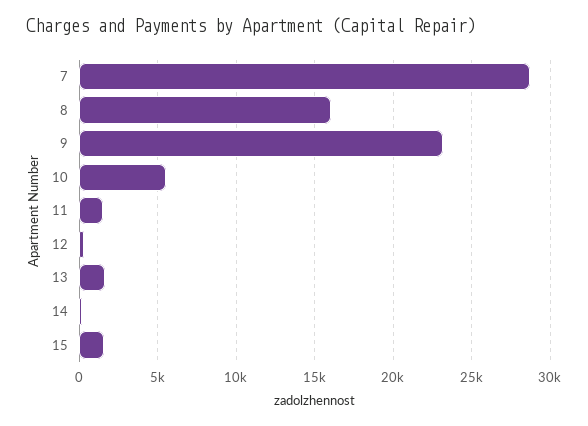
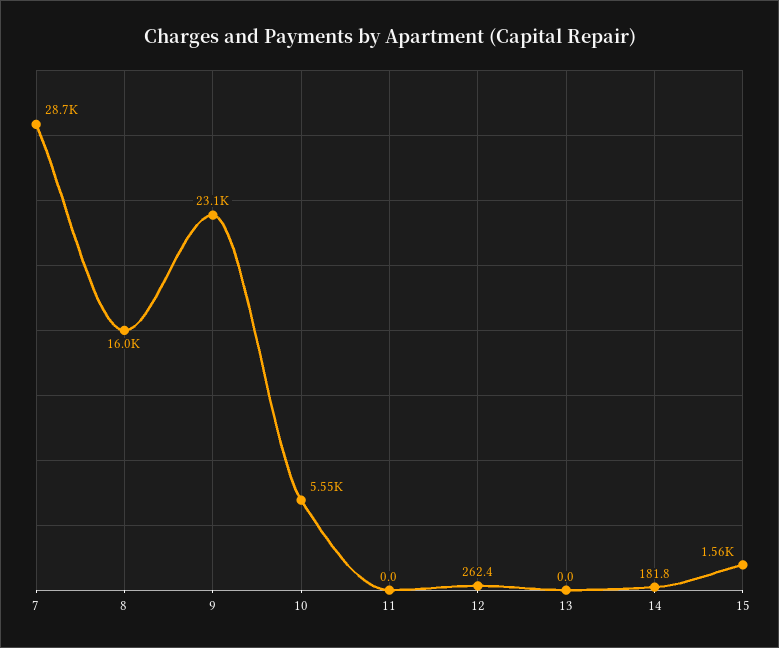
11: 1500 -> 0
13: 1500 -> 0

